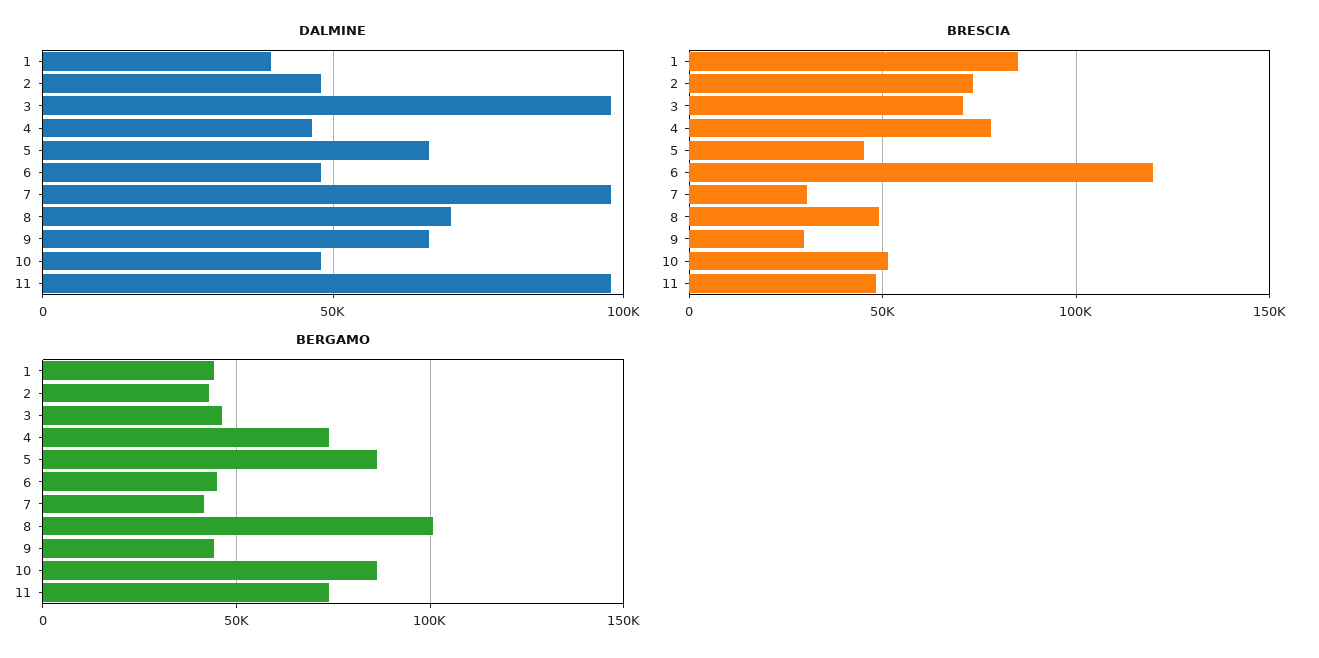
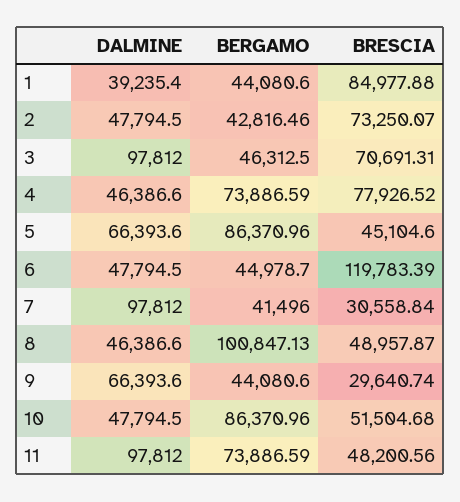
DALMINE, 8: 70000 -> 46386.6

